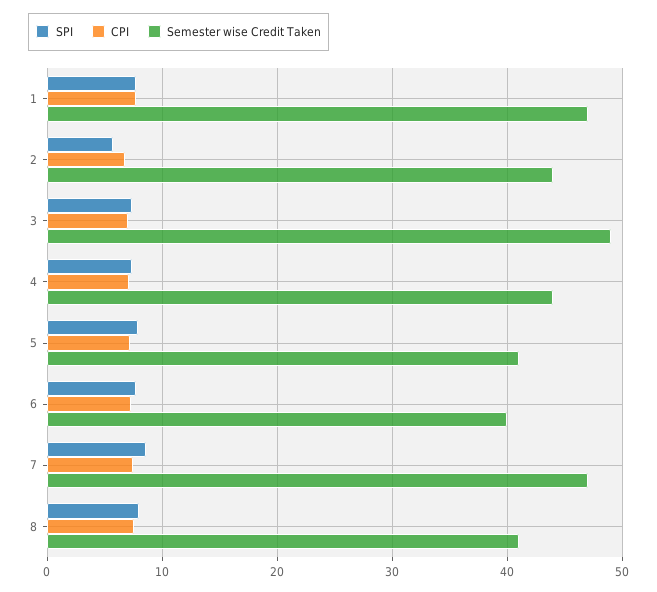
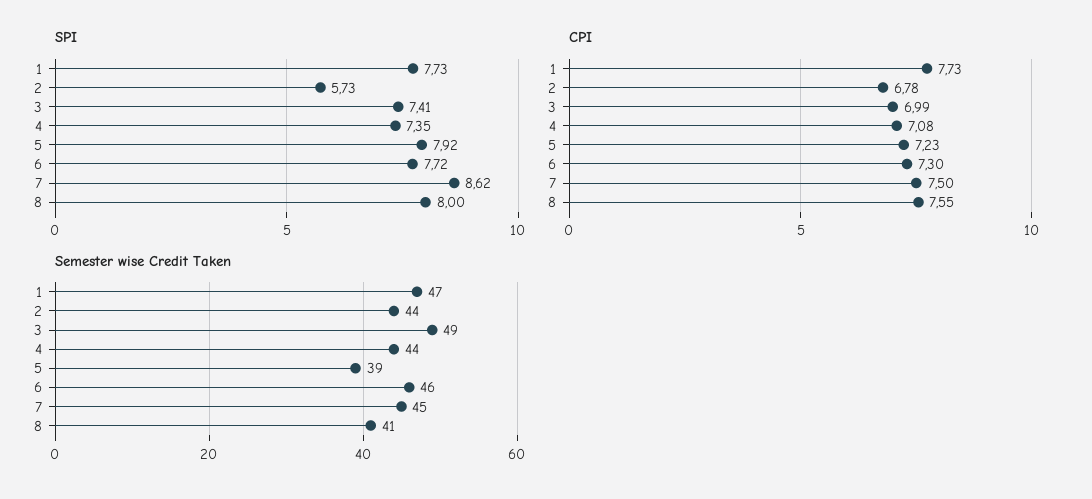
Semester wise Credit Taken, 5: 41 -> 39
Semester wise Credit Taken, 6: 40 -> 46
Semester wise Credit Taken, 7: 47 -> 45

